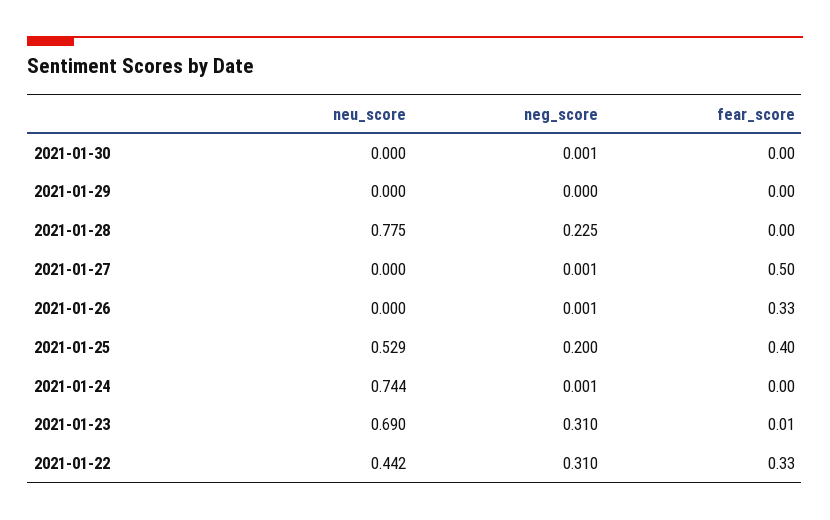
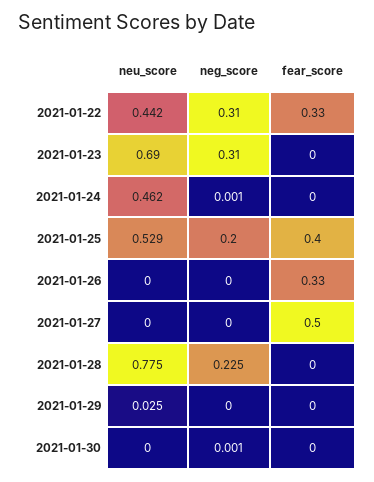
neu_score, 2021-01-29: 0 -> 0.025
neg_score, 2021-01-27: 0.001 -> 0
neg_score, 2021-01-26: 0.001 -> 0
neu_score, 2021-01-24: 0.744 -> 0.462
fear_score, 2021-01-23: 0.01 -> 0

